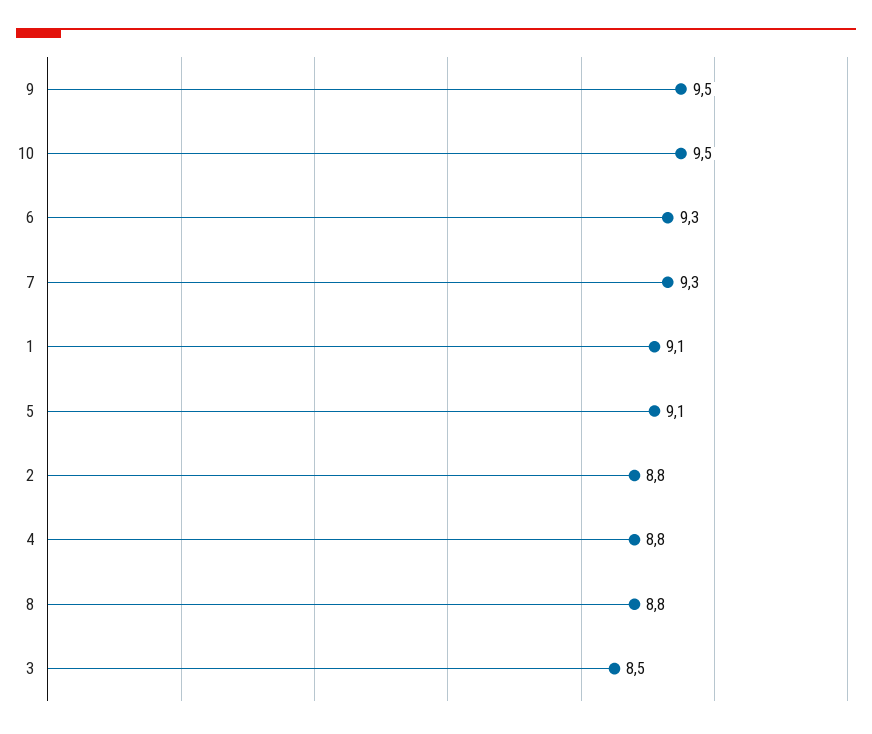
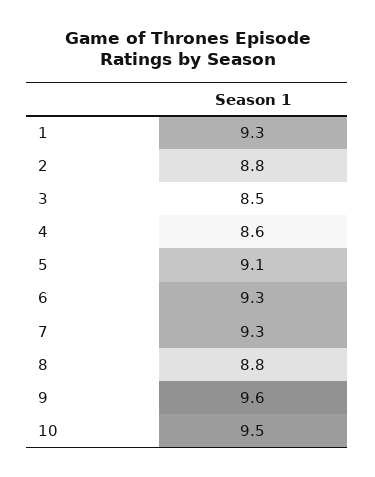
9: 9.5 -> 9.6
1: 9.1 -> 9.3
4: 8.8 -> 8.6

